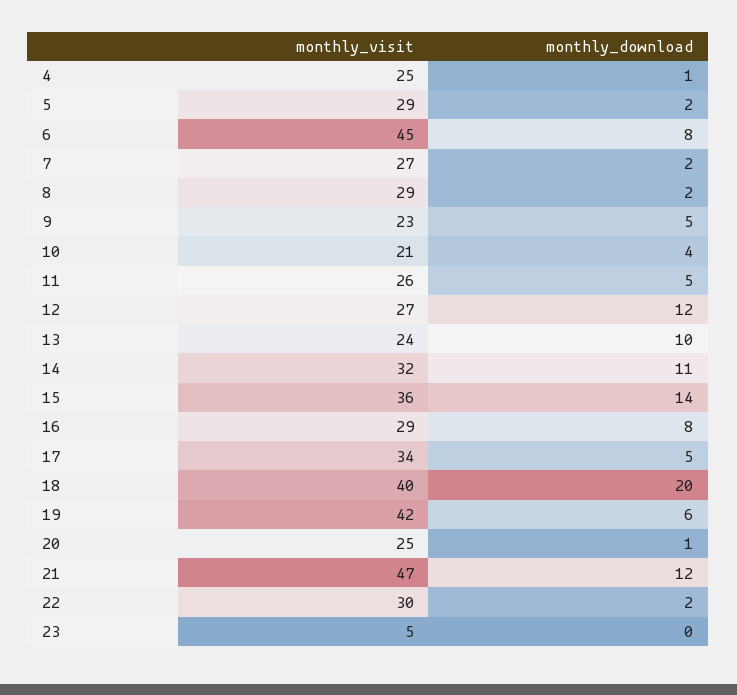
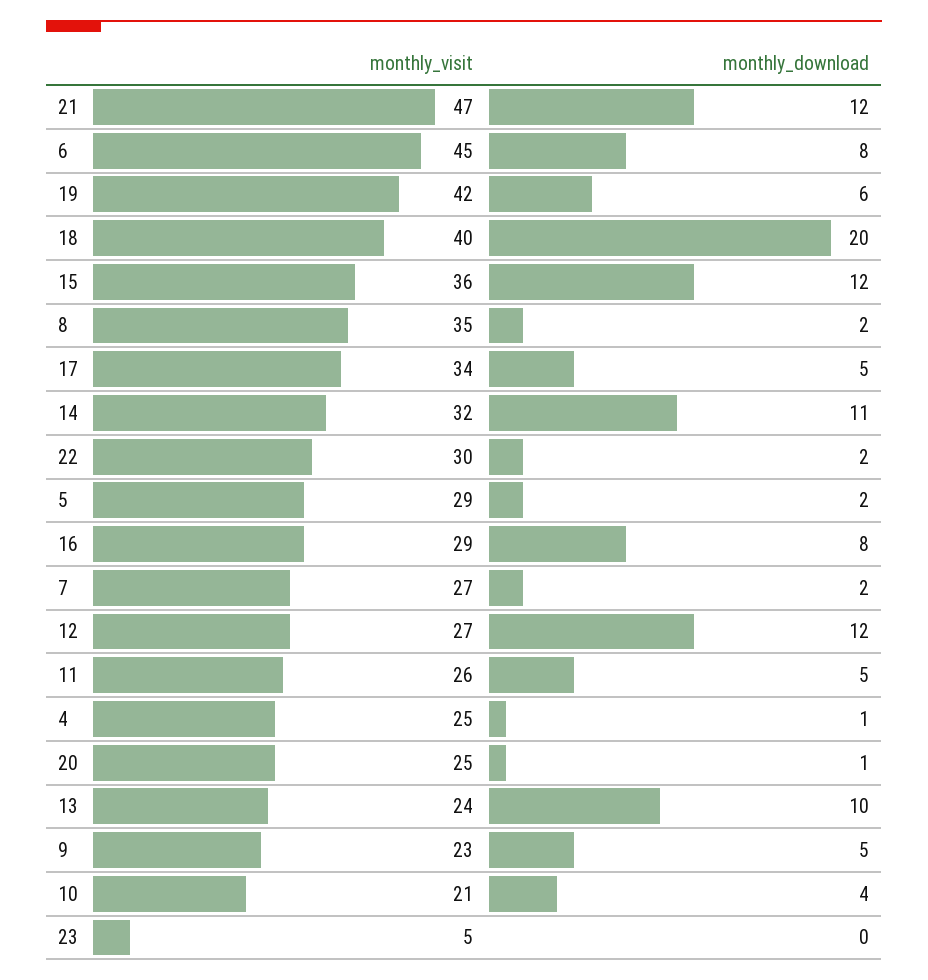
monthly_visit, 8: 29 -> 35
monthly_download, 15: 14 -> 12

